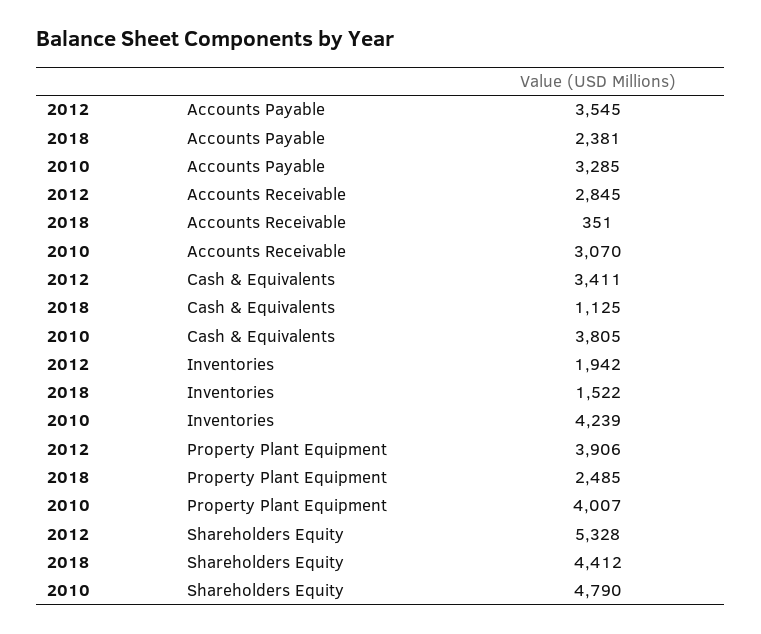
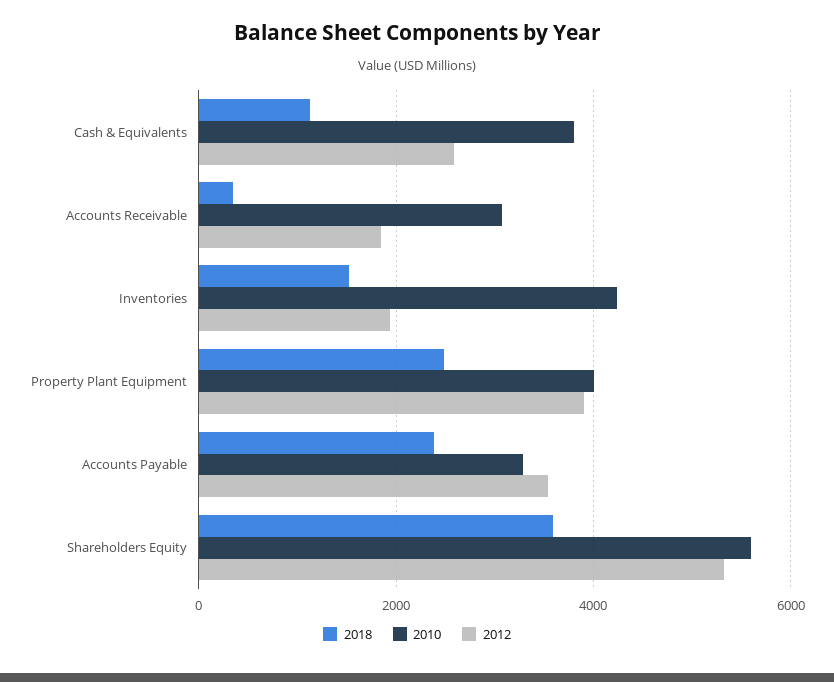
2012, Accounts Receivable: 2845 -> 1800
2012, Cash & Equivalents: 3411 -> 2600
2018, Shareholders Equity: 4412 -> 3600
2010, Shareholders Equity: 4790 -> 5600

